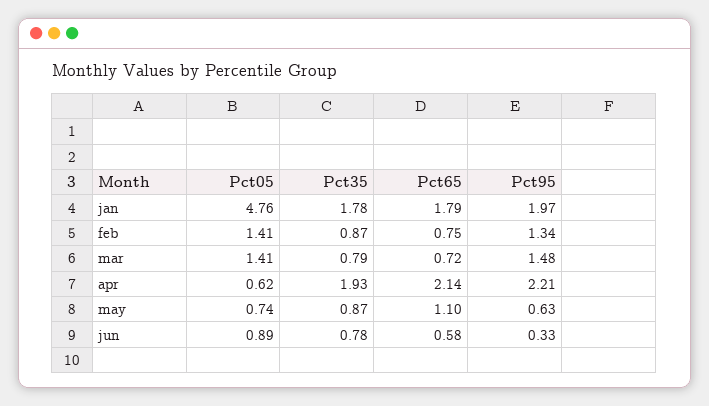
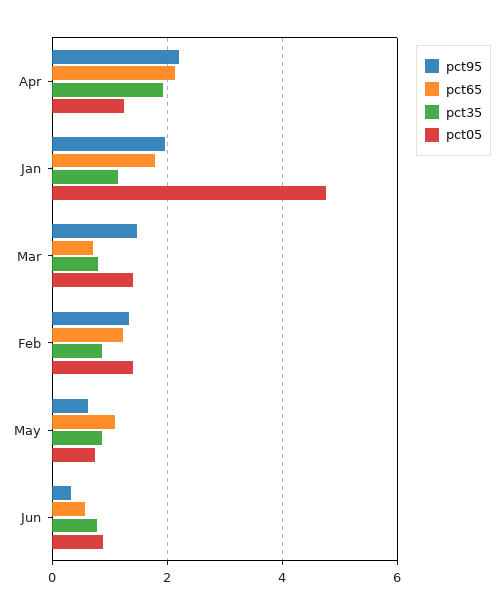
Pct35, jan: 1.78 -> 1.2
Pct65, feb: 0.75 -> 1.2
Pct05, apr: 0.62 -> 1.2

